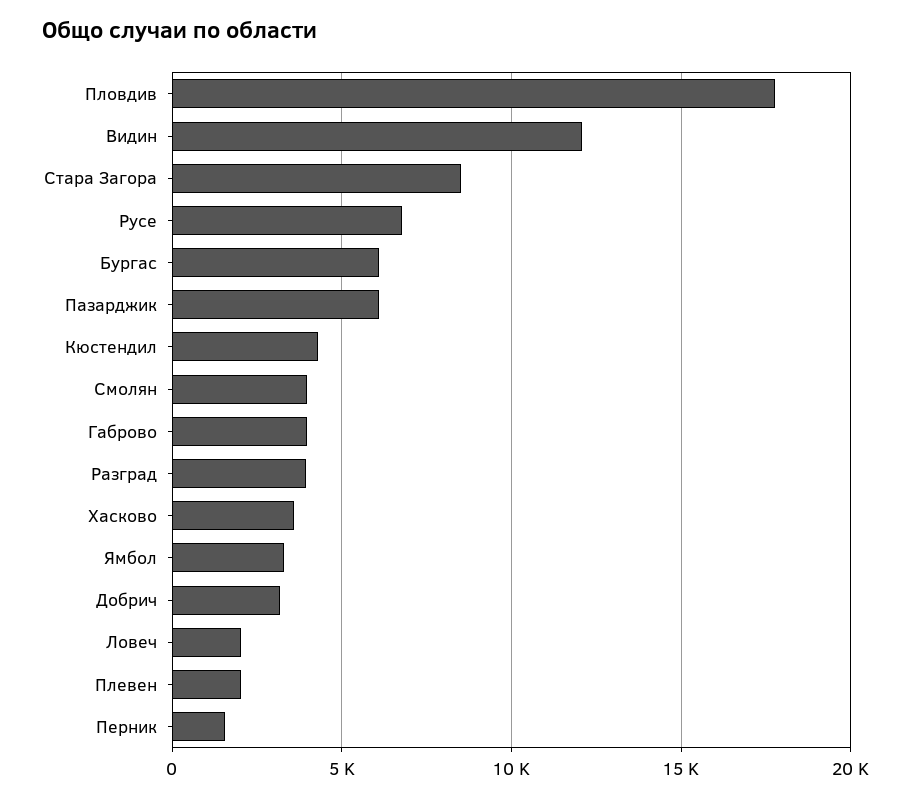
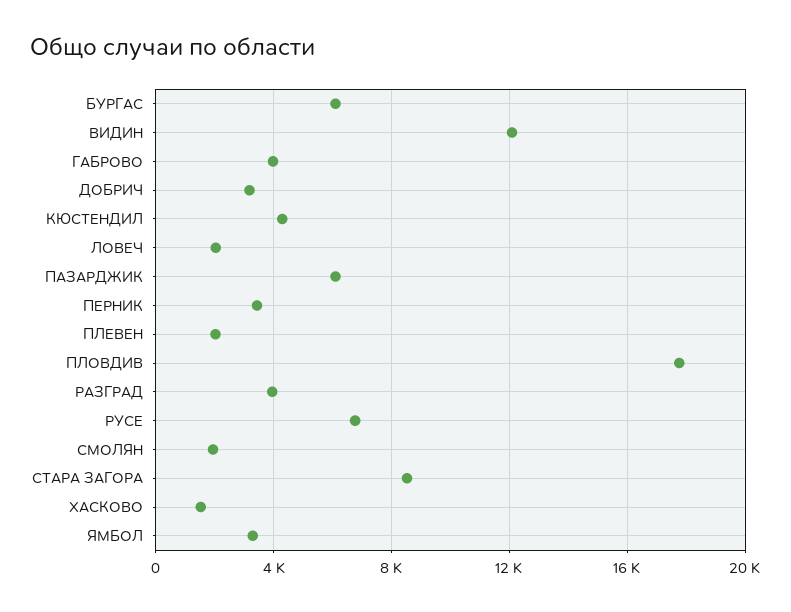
Смолян: 4000 -> 2000
Хасково: 3500 -> 1500
Перник: 1500 -> 3500

